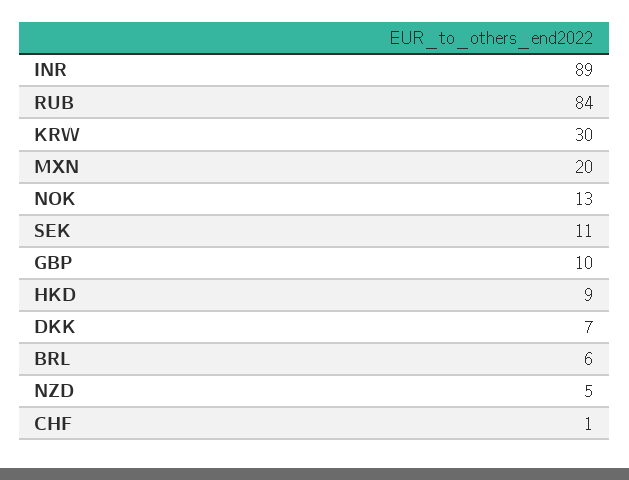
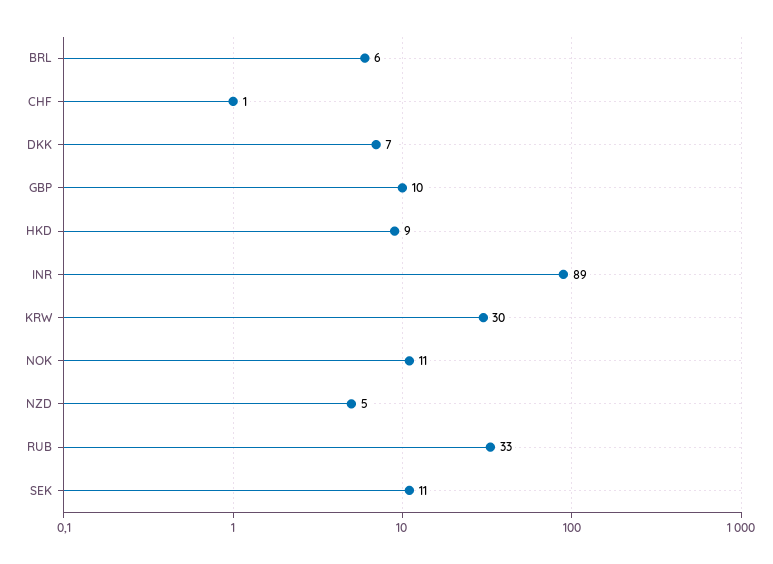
RUB: 84 -> 33
MXN: 20 -> none
NOK: 13 -> 11

